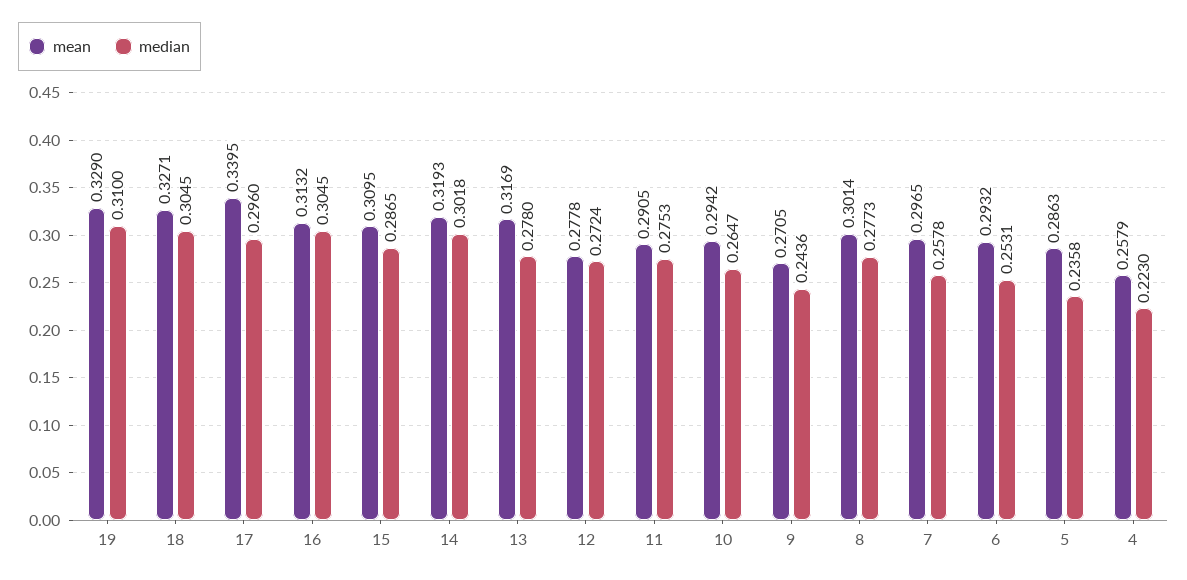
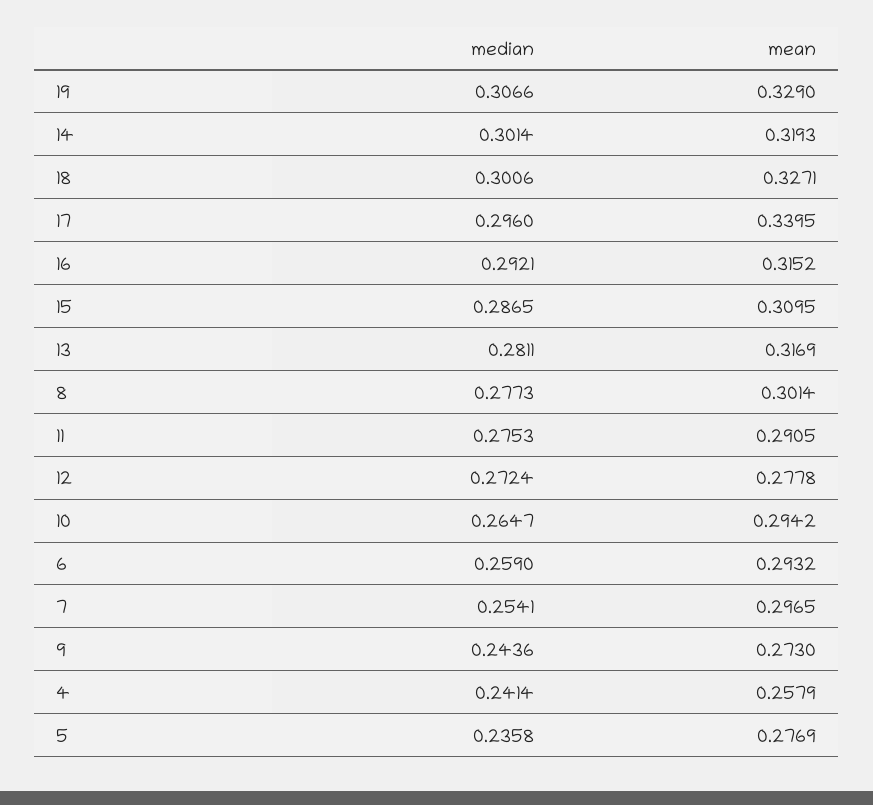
median, 19: 0.31 -> 0.3066
median, 18: 0.3045 -> 0.3006
mean, 16: 0.3132 -> 0.3152
median, 16: 0.3045 -> 0.2921
median, 14: 0.3018 -> 0.3014
median, 13: 0.278 -> 0.2811
mean, 9: 0.2705 -> 0.273
median, 7: 0.2578 -> 0.2541
median, 6: 0.2531 -> 0.259
mean, 5: 0.2863 -> 0.2769
median, 4: 0.223 -> 0.2414

